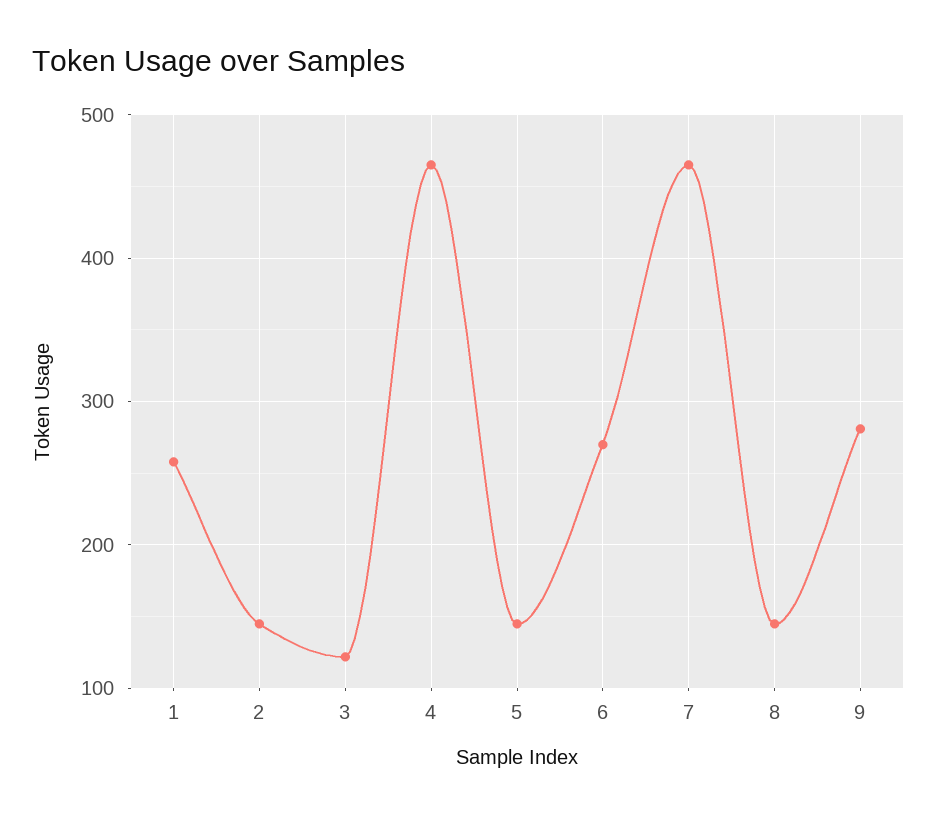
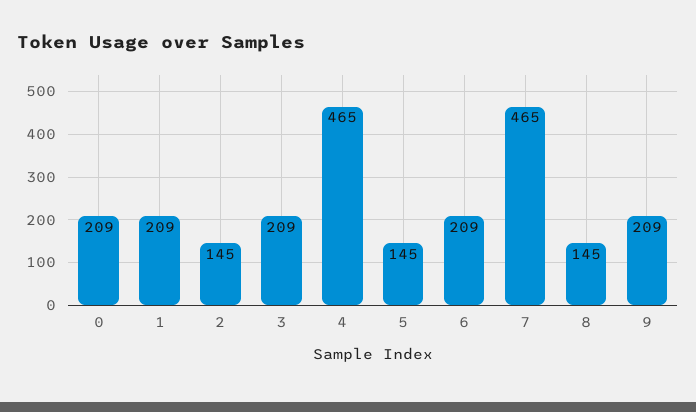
1: 260 -> 209
3: 120 -> 209
6: 270 -> 209
9: 280 -> 209
0: none -> 209

